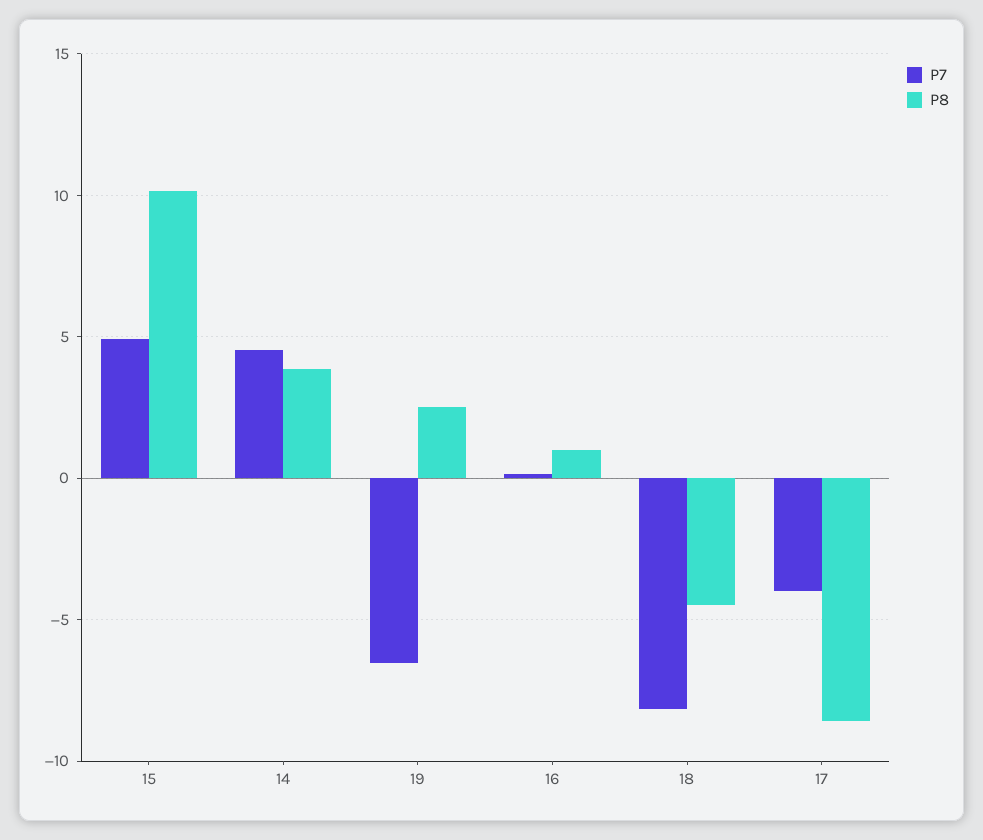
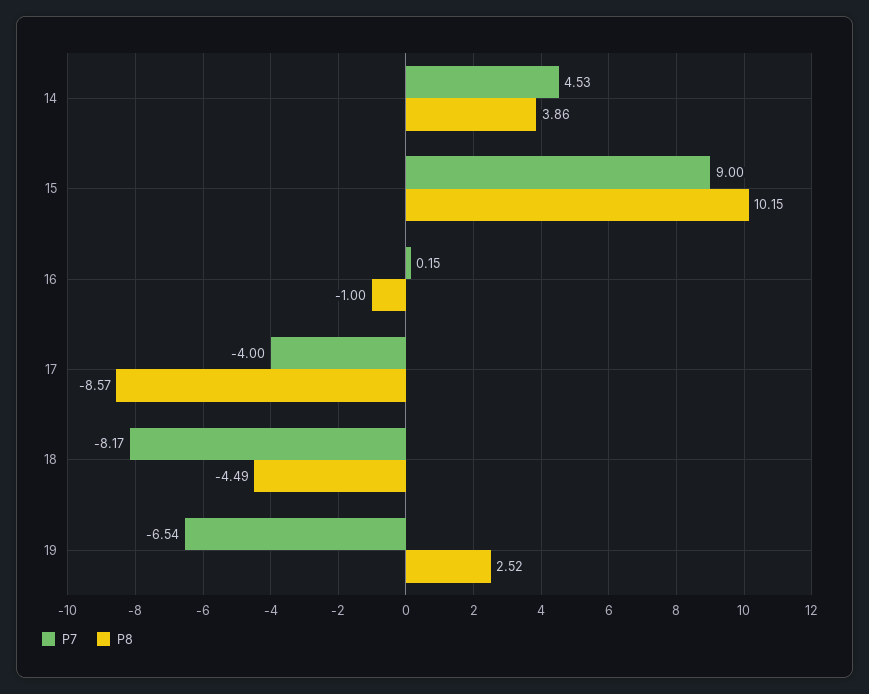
P7, 15: 5 -> 9
P8, 16: 1 -> -1

